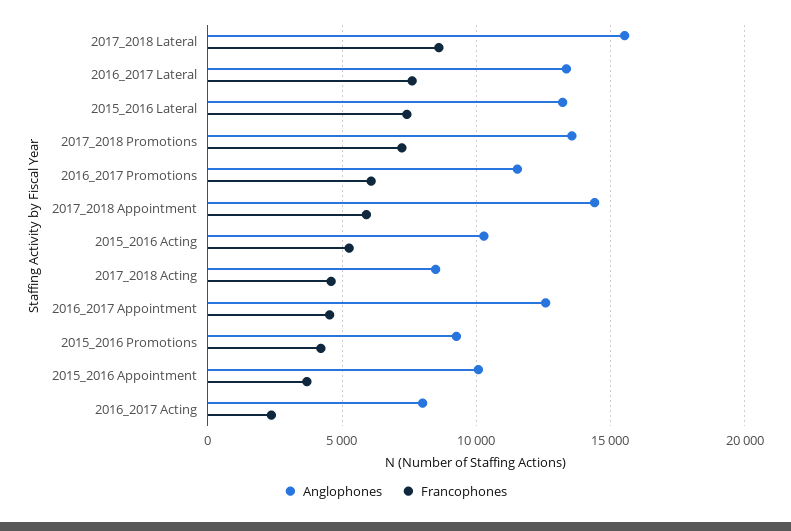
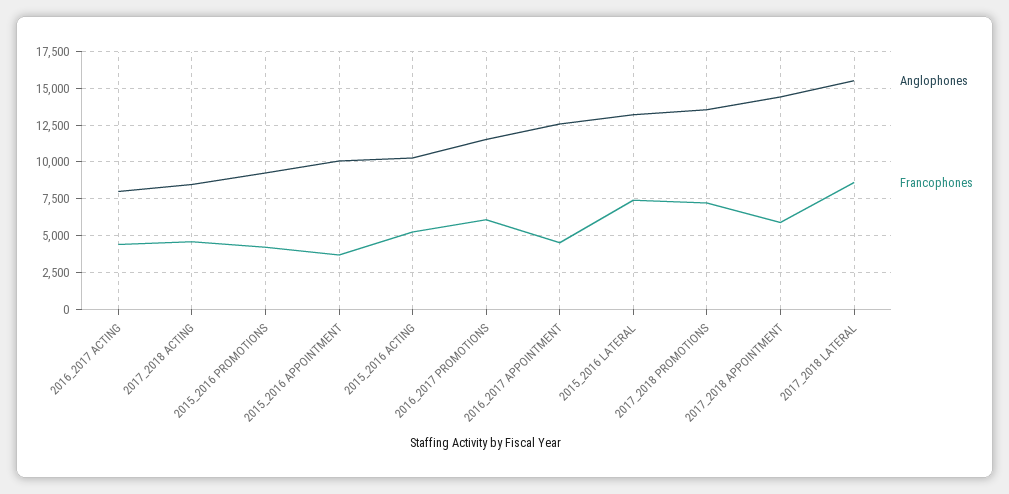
Anglophones, 2016_2017 Lateral: 13500 -> none
Francophones, 2016_2017 Lateral: 7500 -> none
Francophones, 2016_2017 Acting: 2500 -> 4500

